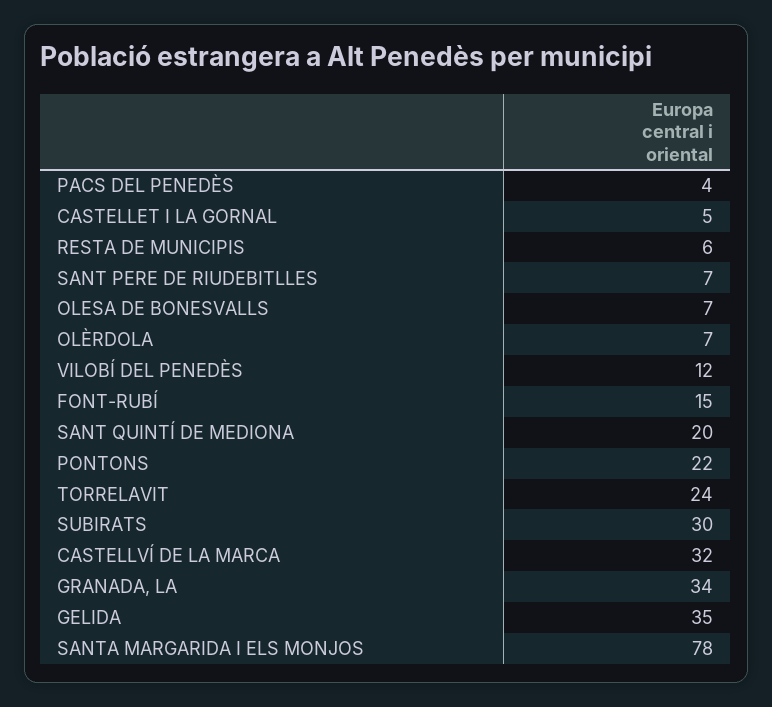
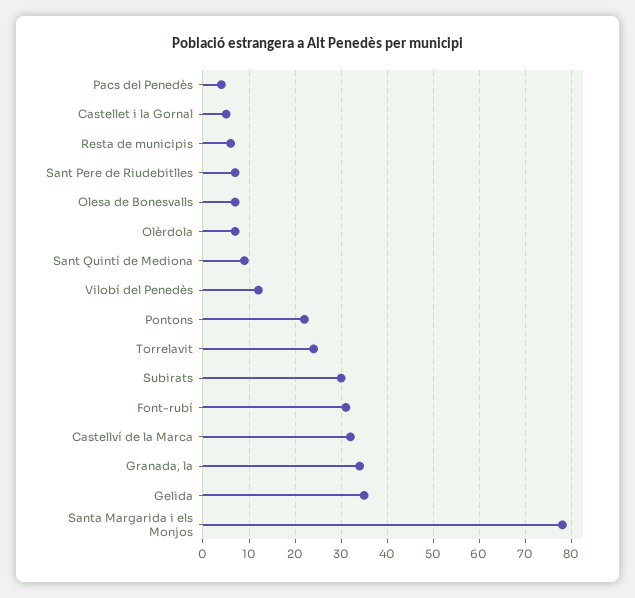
FONT-RUBÍ: 15 -> 30
SANT QUINTÍ DE MEDIONA: 20 -> 10

